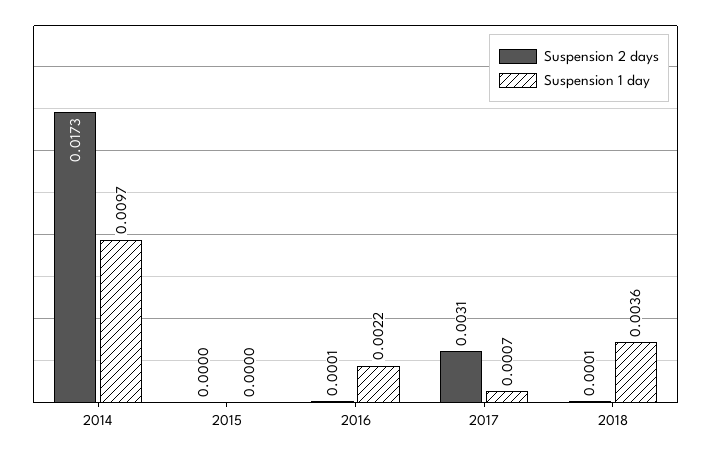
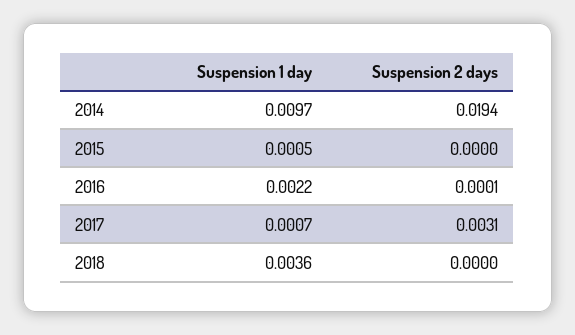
Suspension 2 days, 2014: 0.0173 -> 0.0194
Suspension 1 day, 2015: 0 -> 0.0005
Suspension 2 days, 2018: 0.0001 -> 0

